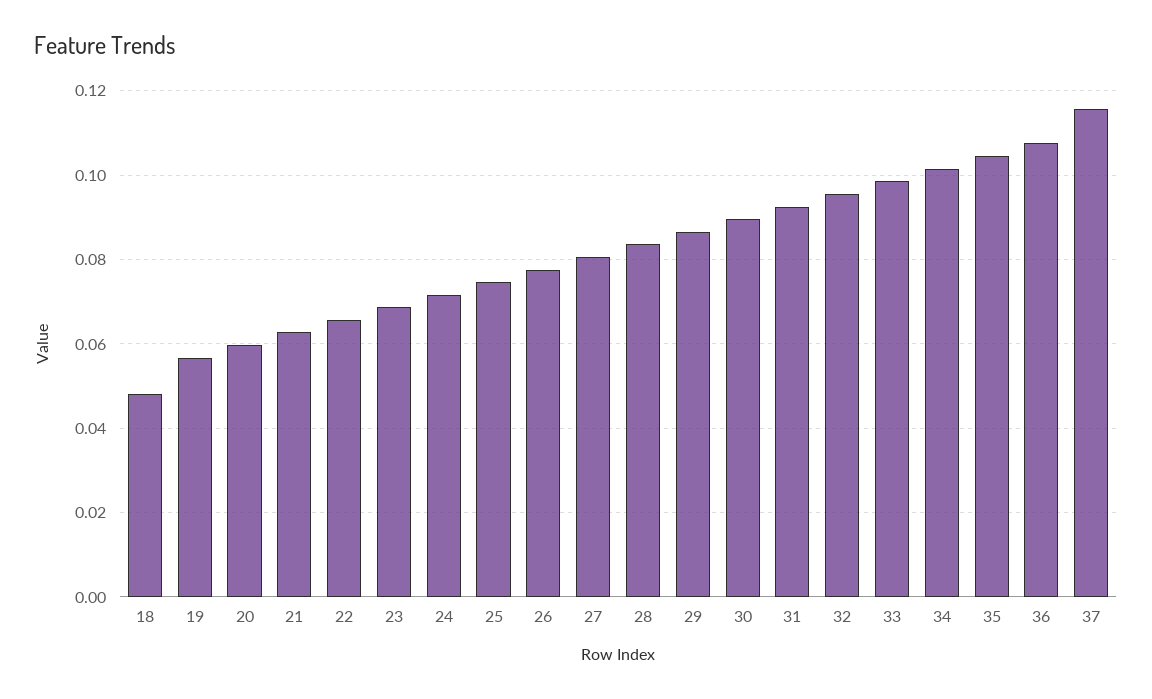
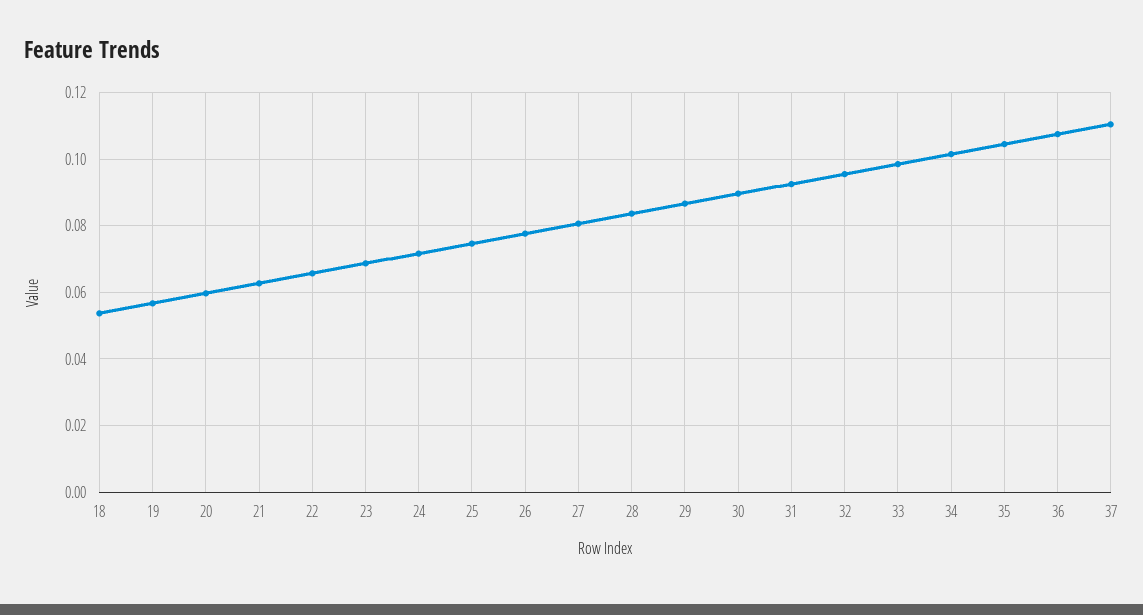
18: 0.048 -> 0.054
37: 0.116 -> 0.11

